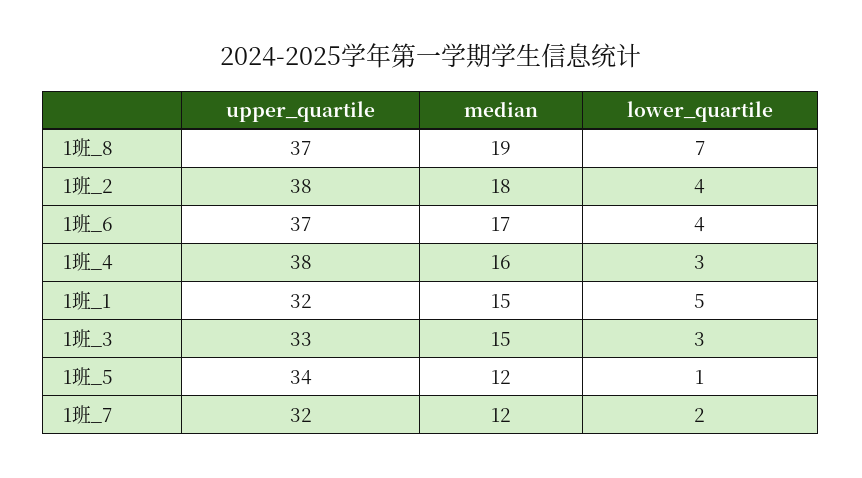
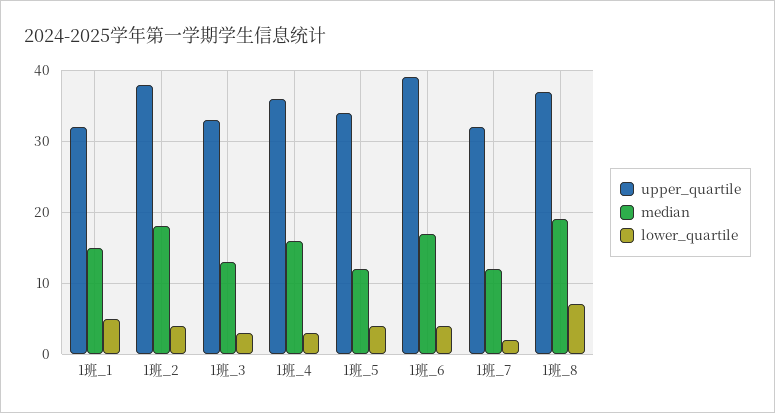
upper_quartile, 1班_6: 37 -> 39
upper_quartile, 1班_4: 38 -> 36
median, 1班_3: 15 -> 13
lower_quartile, 1班_5: 1 -> 4

